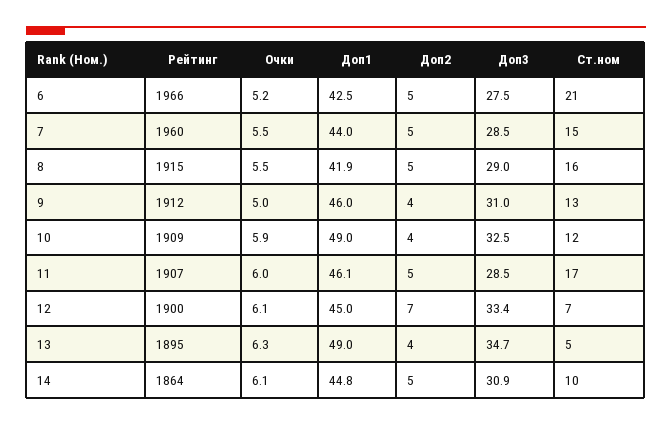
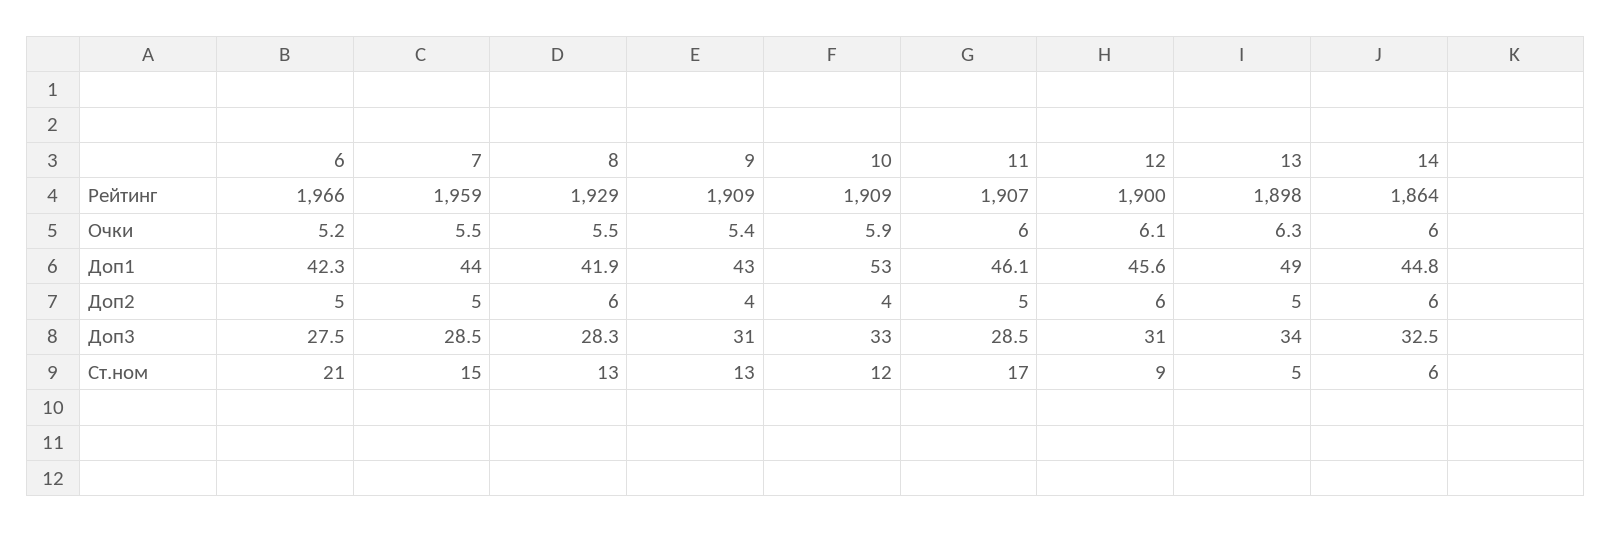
Доп1, 6: 42.5 -> 42.3
Рейтинг, 7: 1960 -> 1959
Рейтинг, 8: 1915 -> 1929
Доп2, 8: 5 -> 6
Доп3, 8: 29 -> 28.3
Ст.ном, 8: 16 -> 13
Рейтинг, 9: 1912 -> 1909
Очки, 9: 5 -> 5.4
Доп1, 9: 46 -> 43
Доп1, 10: 49 -> 53
Доп3, 10: 32.5 -> 33
Доп1, 12: 45 -> 45.6
Доп2, 12: 7 -> 6
Доп3, 12: 33.4 -> 31
Ст.ном, 12: 7 -> 9
Рейтинг, 13: 1895 -> 1898
Доп2, 13: 4 -> 5
Доп3, 13: 34.7 -> 34
Очки, 14: 6.1 -> 6
Доп2, 14: 5 -> 6
Доп3, 14: 30.9 -> 32.5
Ст.ном, 14: 10 -> 6

